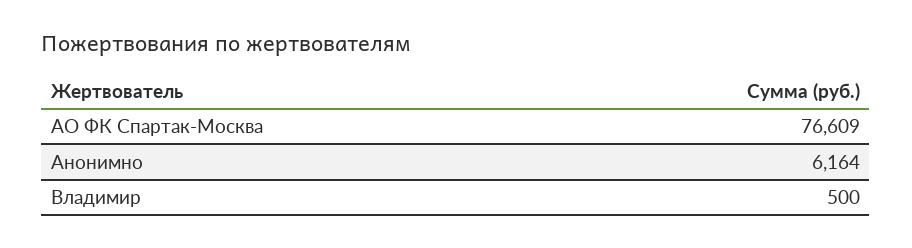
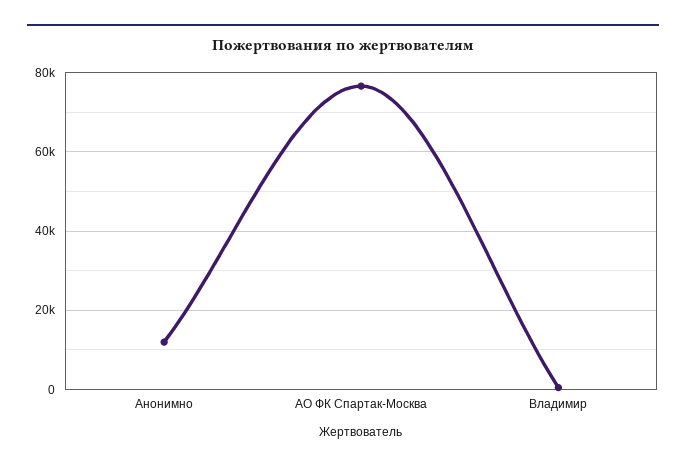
Анонимно: 6164 -> 12000

